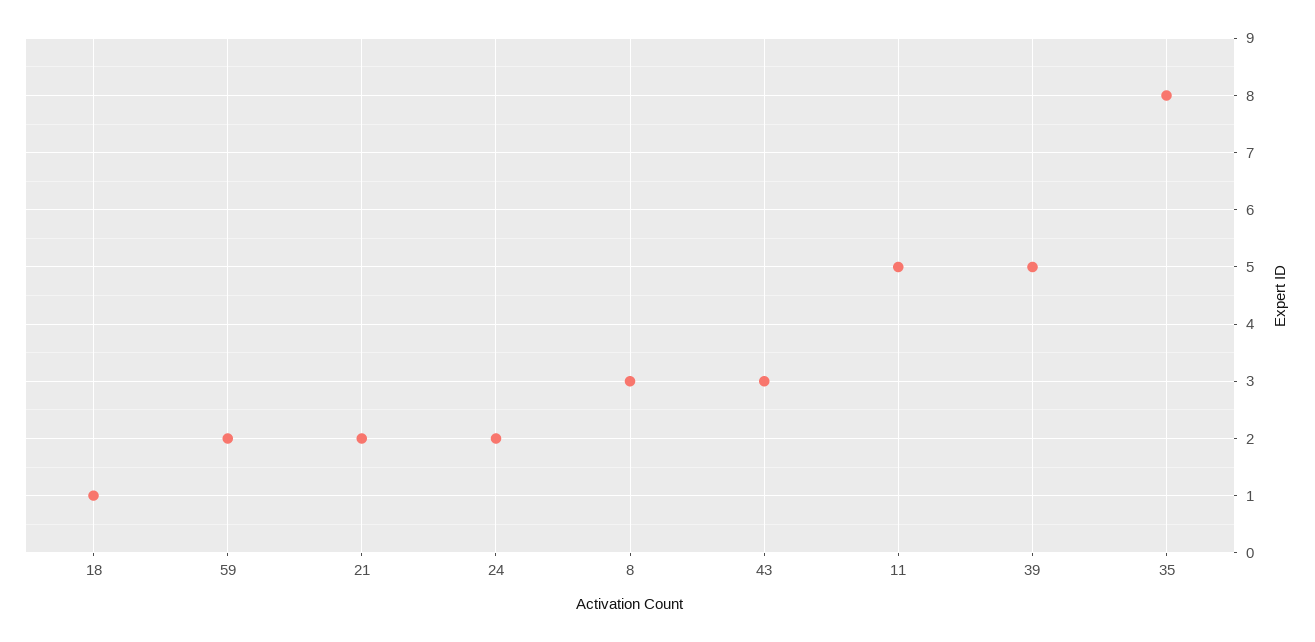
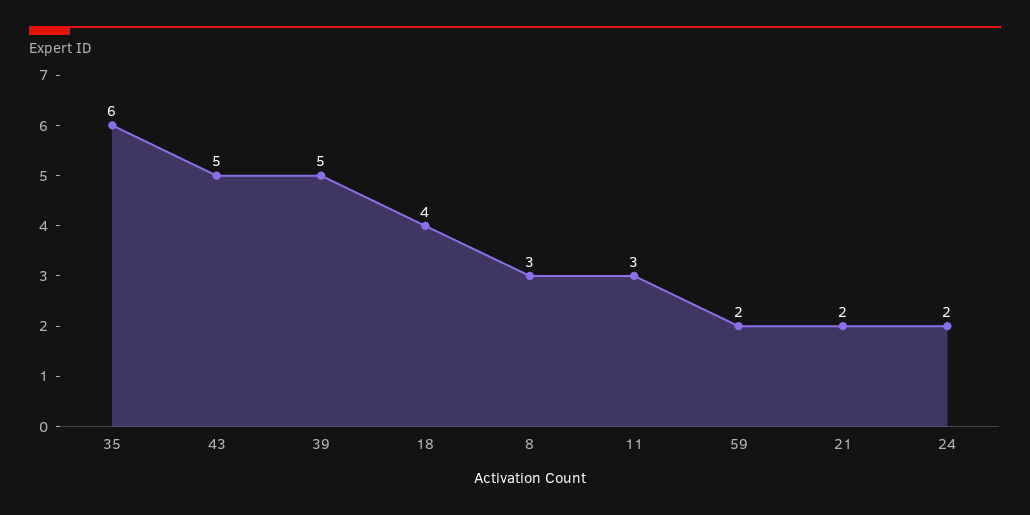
18: 1 -> 4
43: 3 -> 5
11: 5 -> 3
35: 8 -> 6

